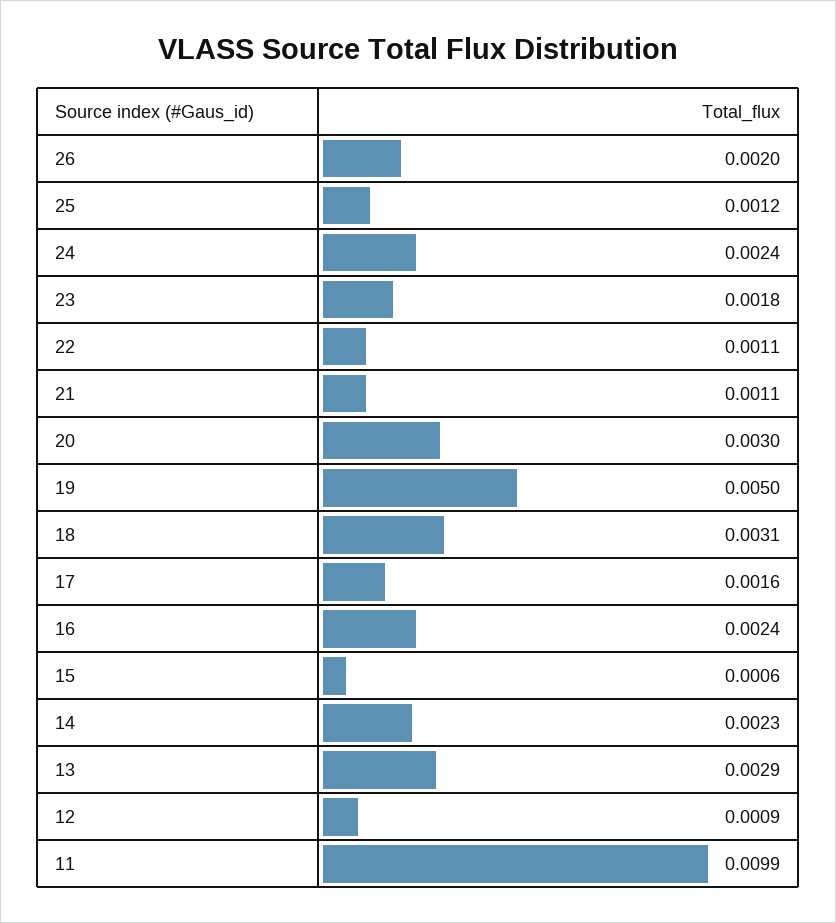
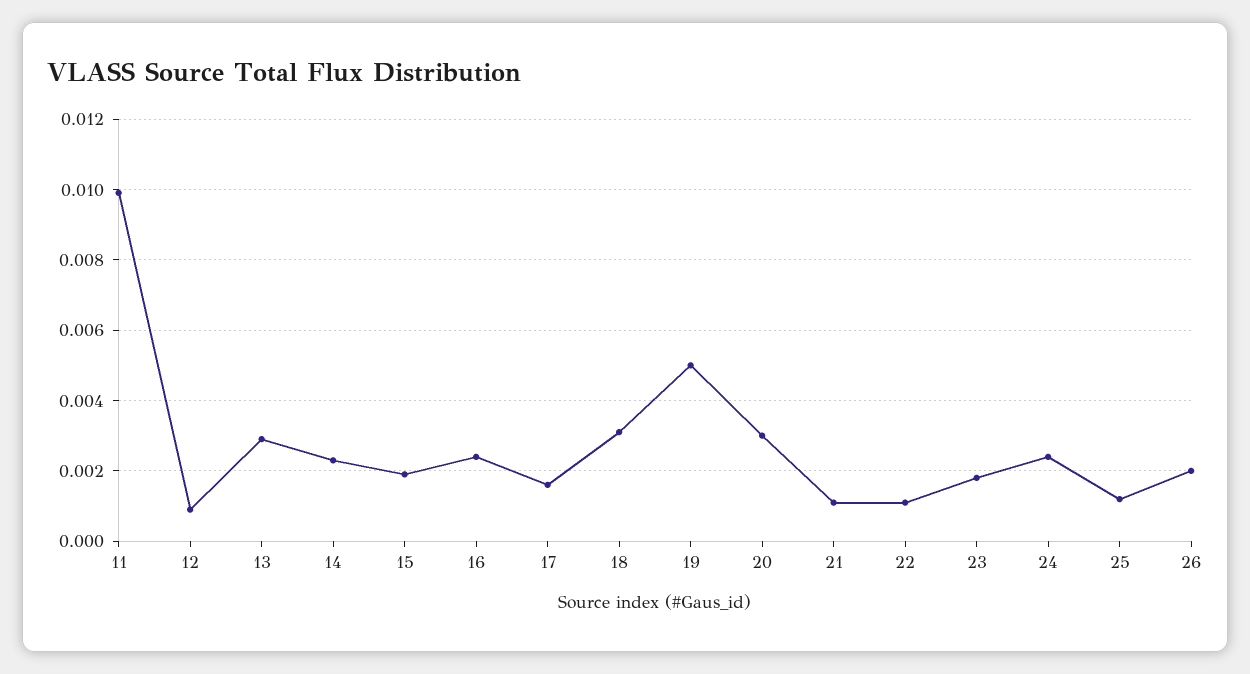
15: 0.0006 -> 0.002

